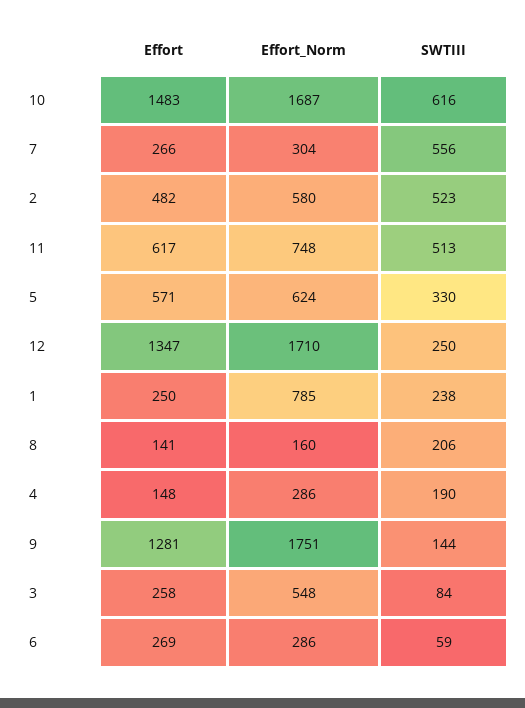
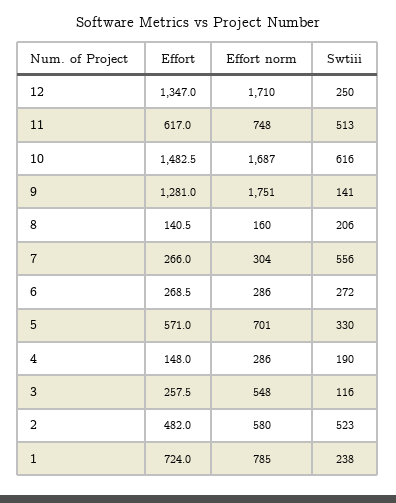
Effort_Norm, 5: 624 -> 701
Effort, 1: 250 -> 724
SWTIII, 9: 144 -> 141
SWTIII, 3: 84 -> 116
SWTIII, 6: 59 -> 272

